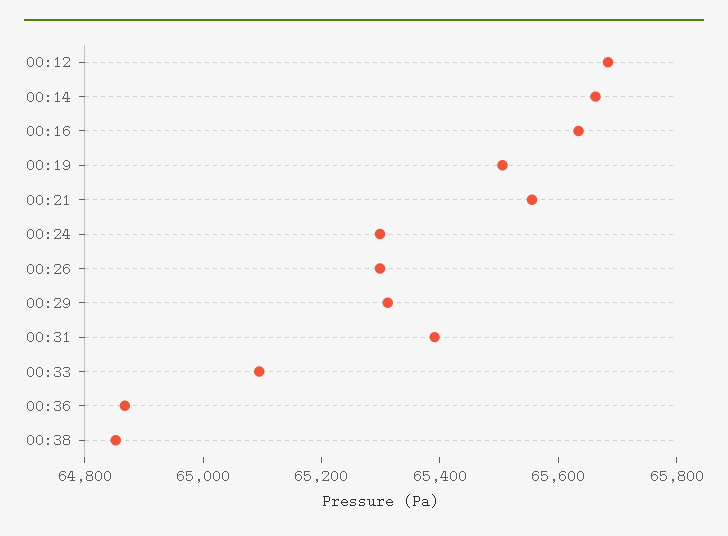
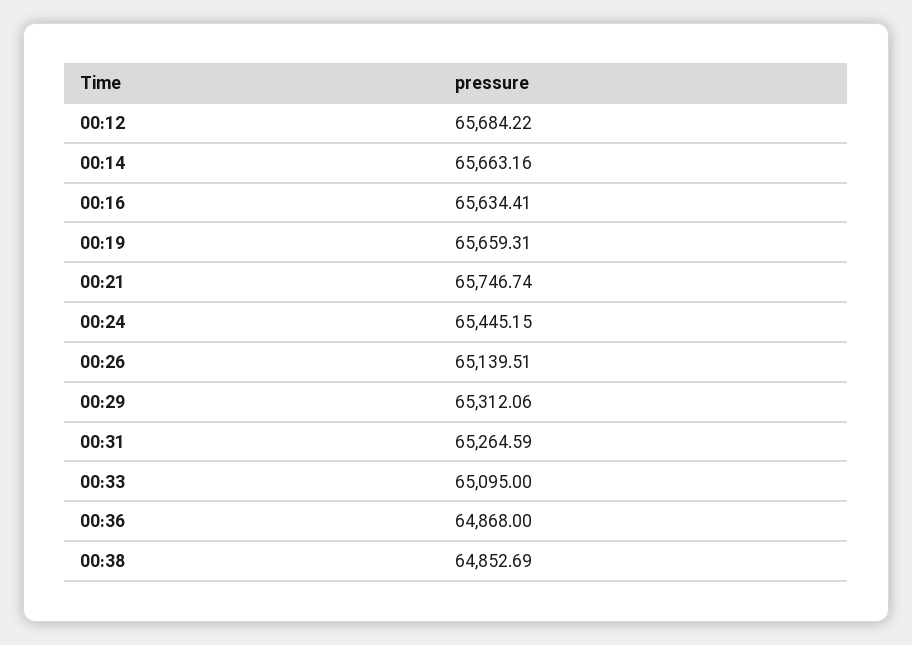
00:19: 65500 -> 65659.31
00:21: 65550 -> 65746.74
00:24: 65300 -> 65445.15
00:26: 65300 -> 65139.51
00:31: 65400 -> 65264.59

